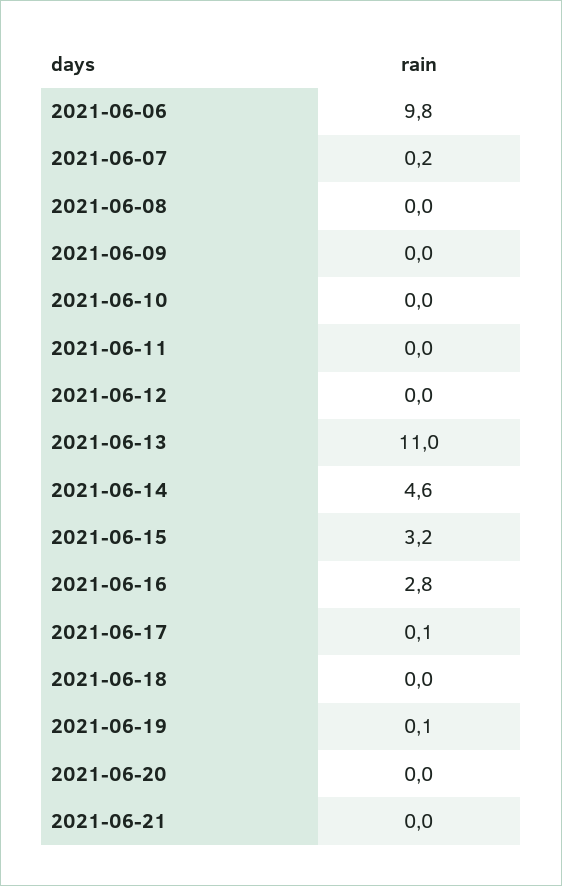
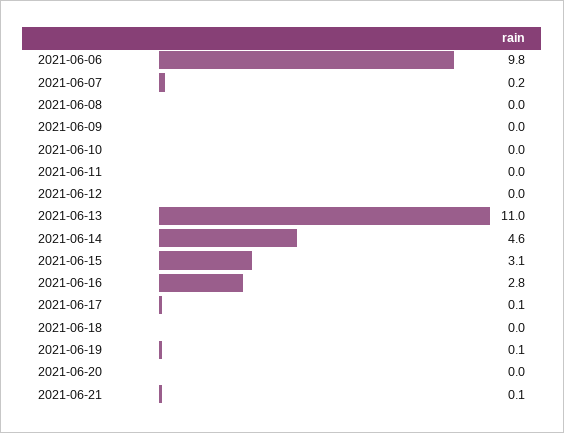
2021-06-15: 3.2 -> 3.1
2021-06-21: 0 -> 0.1

